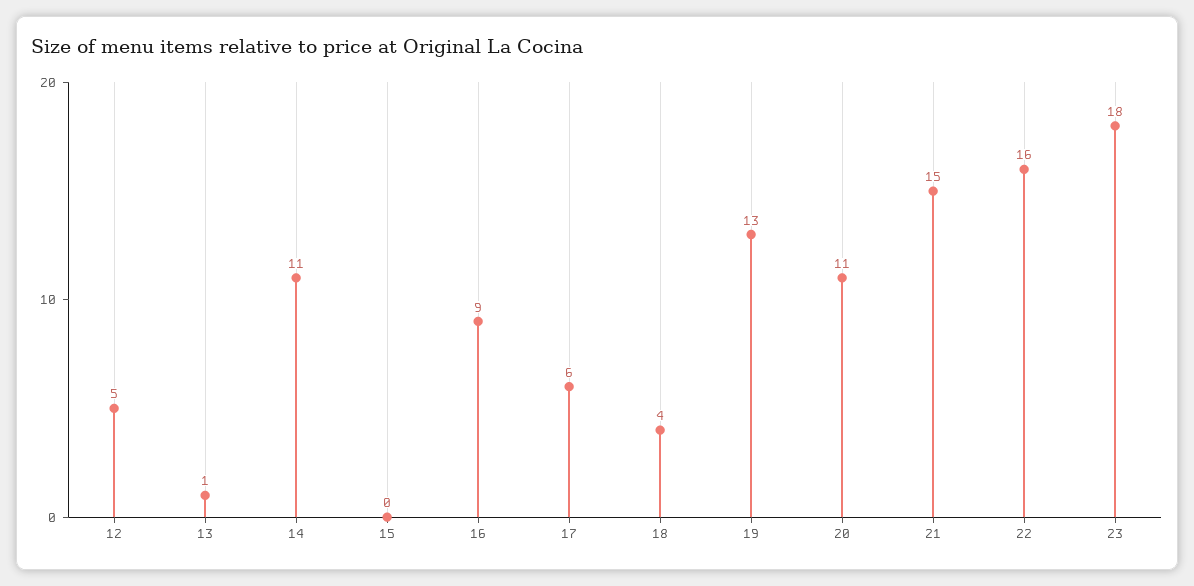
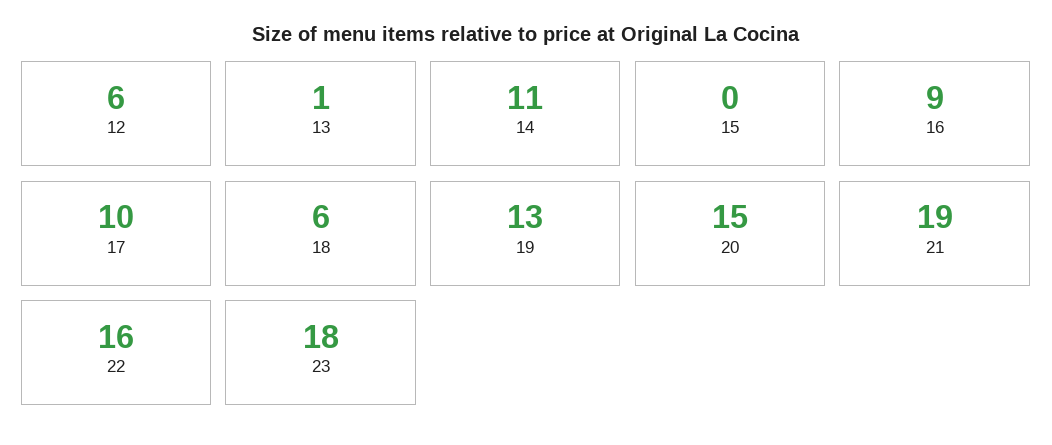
12: 5 -> 6
17: 6 -> 10
18: 4 -> 6
20: 11 -> 15
21: 15 -> 19

